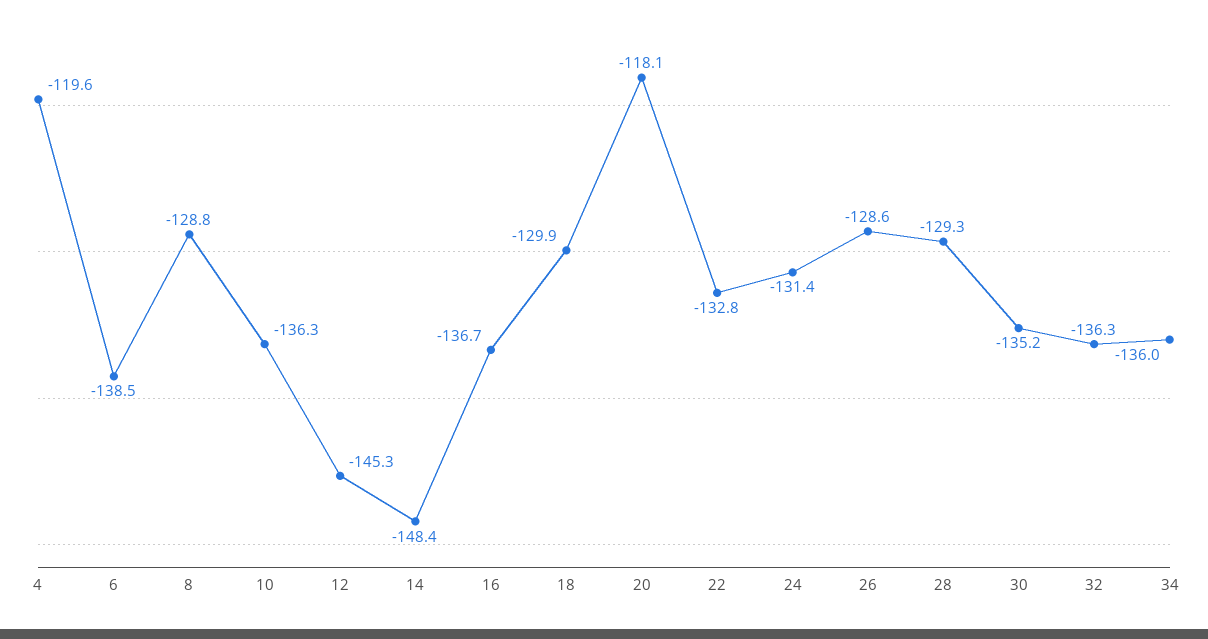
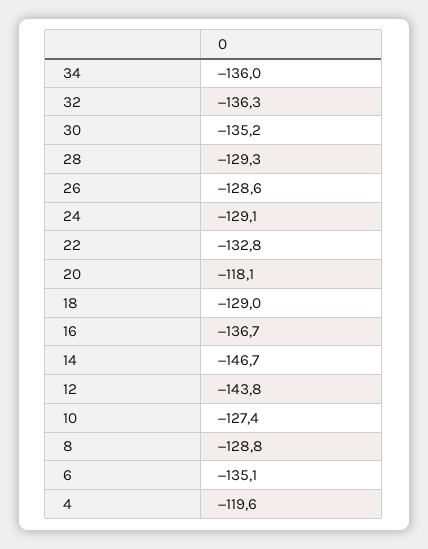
6: -138.5 -> -135.1
10: -136.3 -> -127.4
12: -145.3 -> -143.8
14: -148.4 -> -146.7
18: -129.9 -> -129
24: -131.4 -> -129.1

